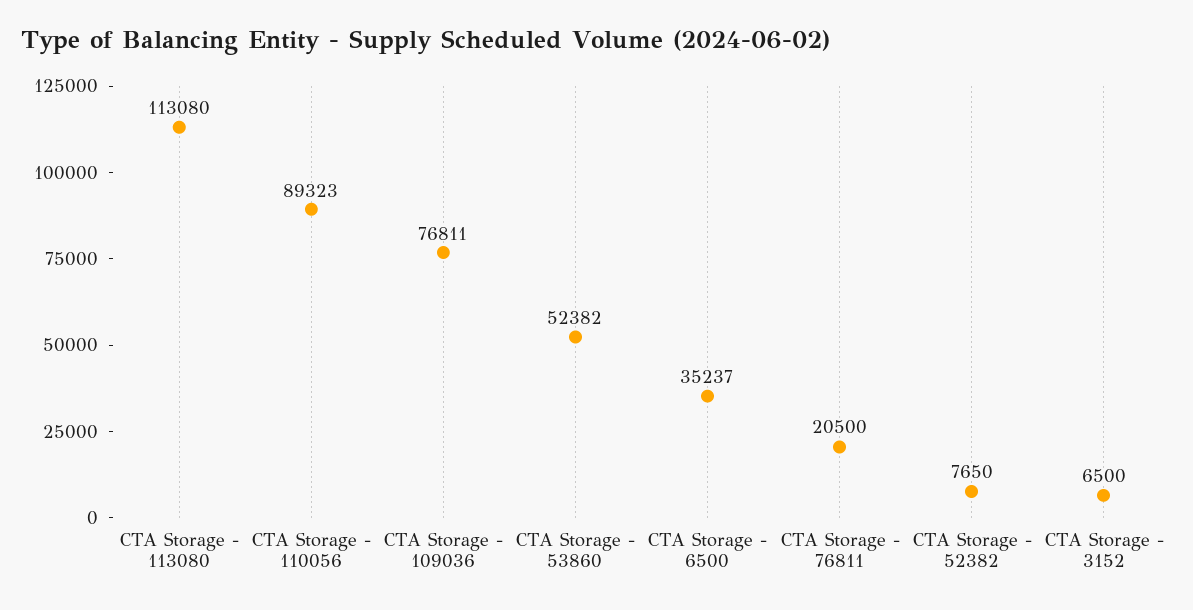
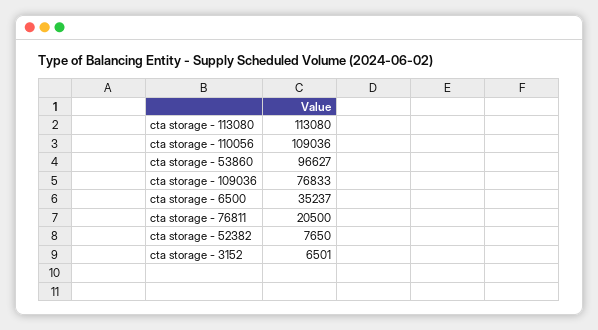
CTA Storage - 110056: 89323 -> 109036
CTA Storage - 109036: 76811 -> 76833
CTA Storage - 53860: 52382 -> 96627
CTA Storage - 3152: 6500 -> 6501

